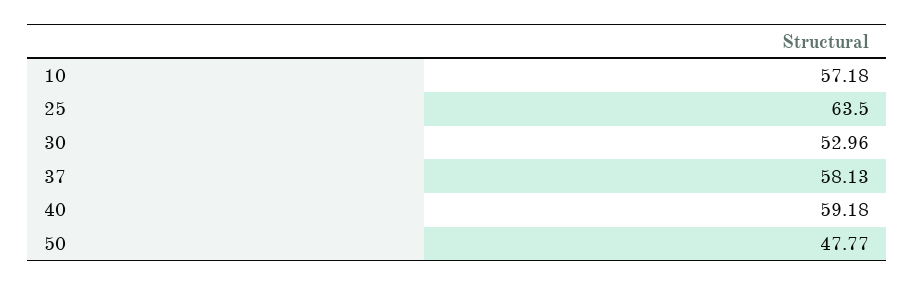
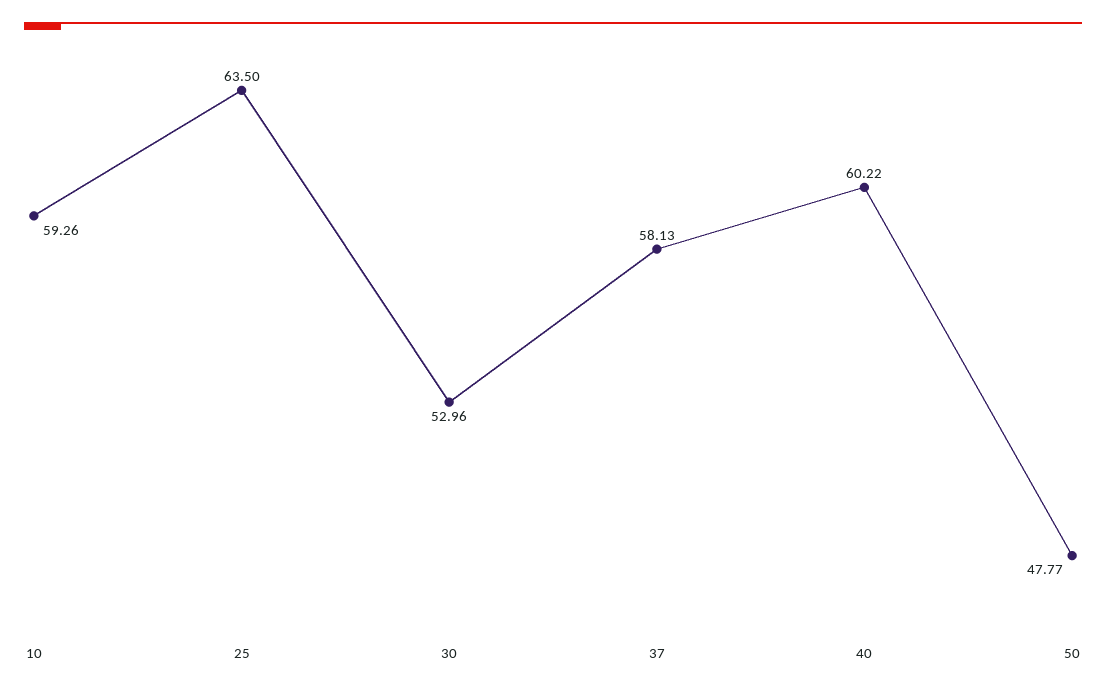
10: 57.18 -> 59.26
40: 59.18 -> 60.22

